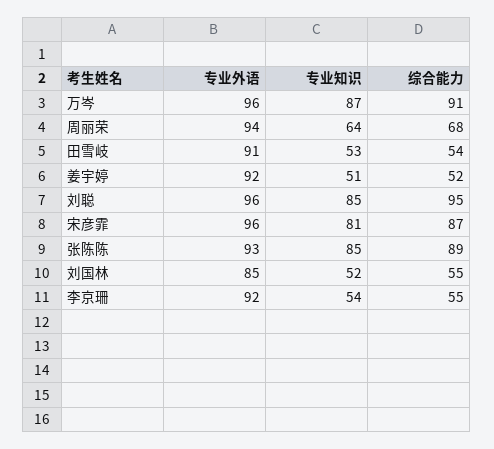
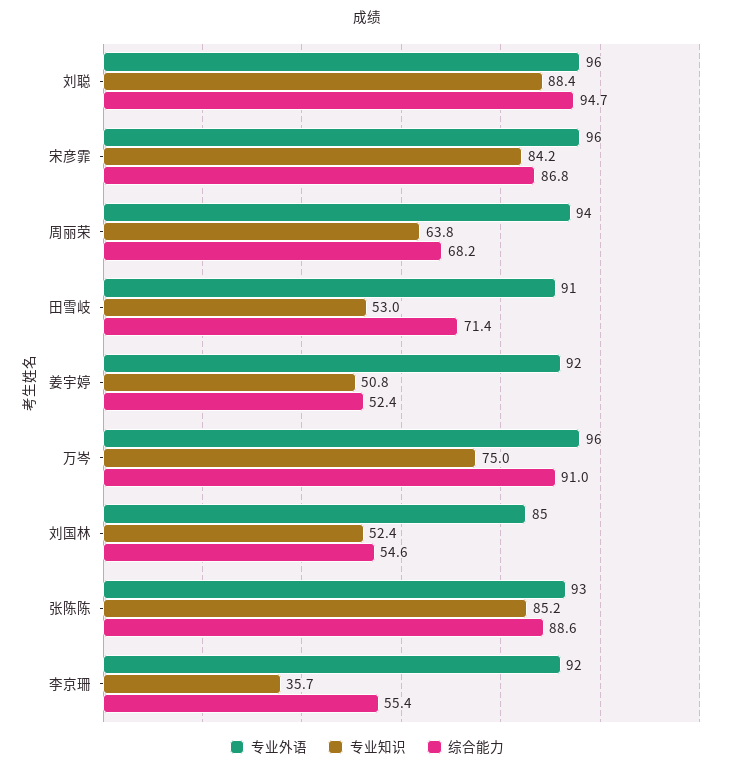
专业知识, 万岑: 87 -> 75
综合能力, 田雪岐: 54 -> 71.4
专业知识, 刘聪: 85 -> 88.4
专业知识, 宋彦霏: 81 -> 84.2
专业知识, 李京珊: 54 -> 35.7

